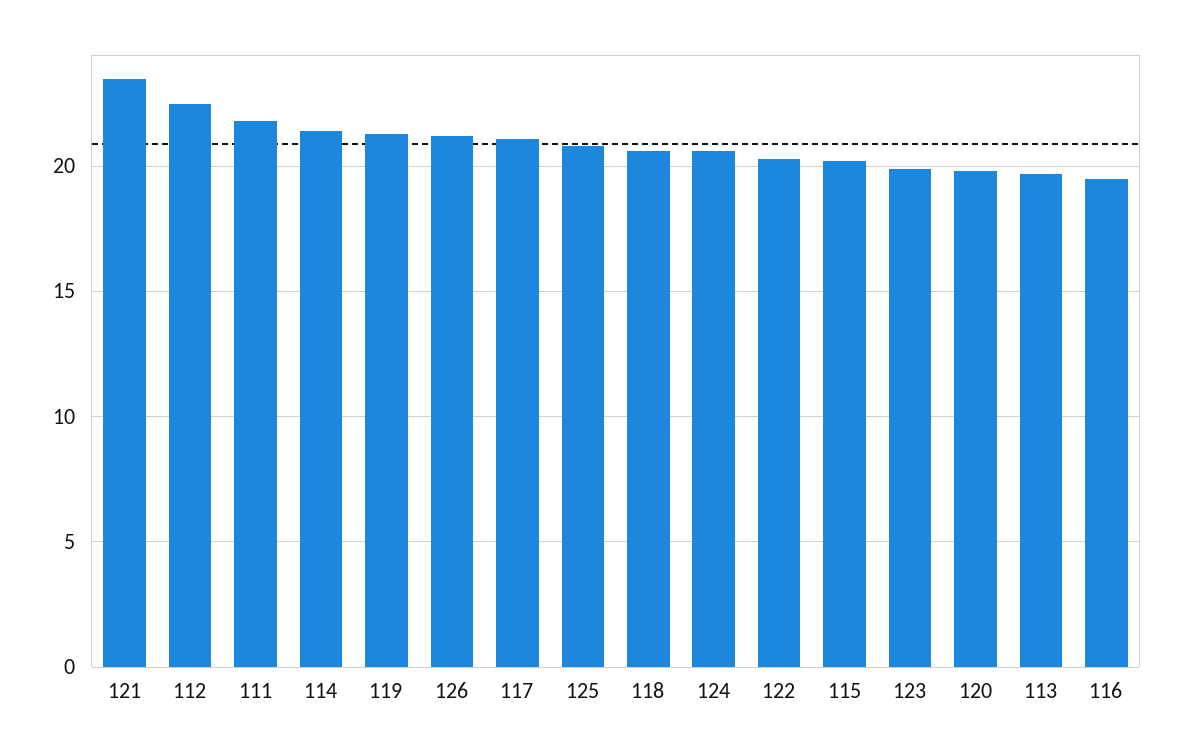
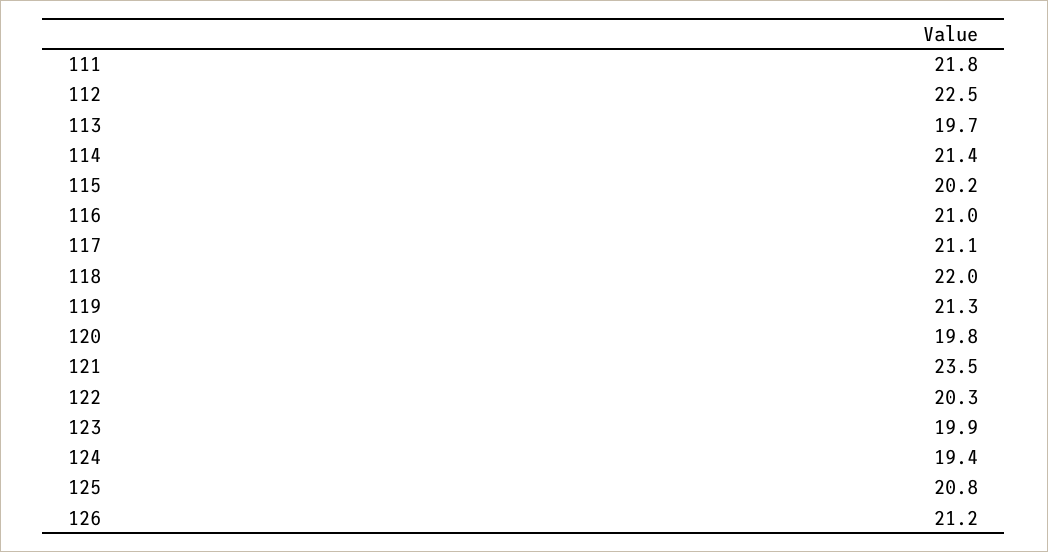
118: 20.5 -> 22
124: 20.5 -> 19.4
116: 19.5 -> 21

